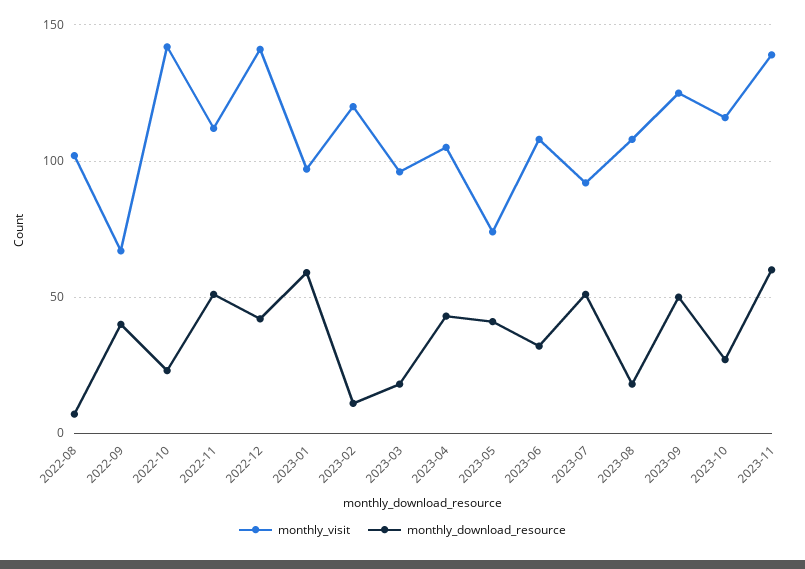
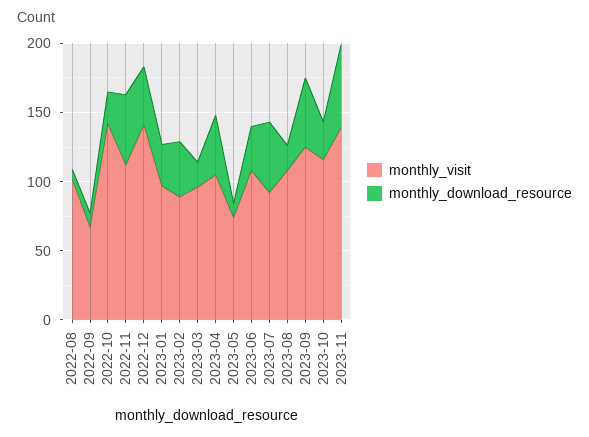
monthly_download_resource, 2022-09: 40 -> 10
monthly_download_resource, 2023-01: 60 -> 30
monthly_visit, 2023-02: 120 -> 90
monthly_download_resource, 2023-02: 10 -> 40
monthly_download_resource, 2023-05: 40 -> 10

